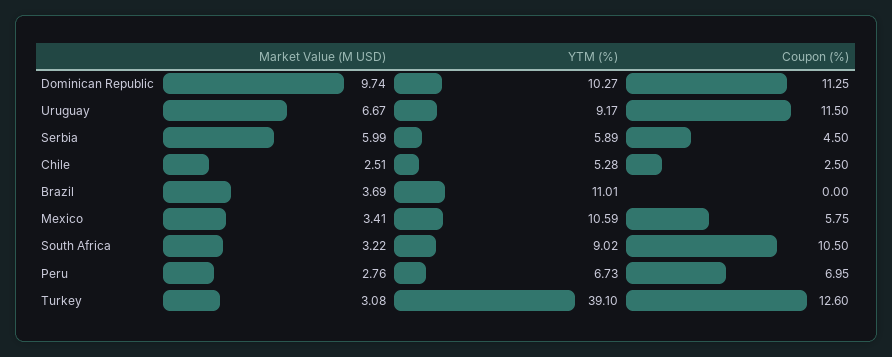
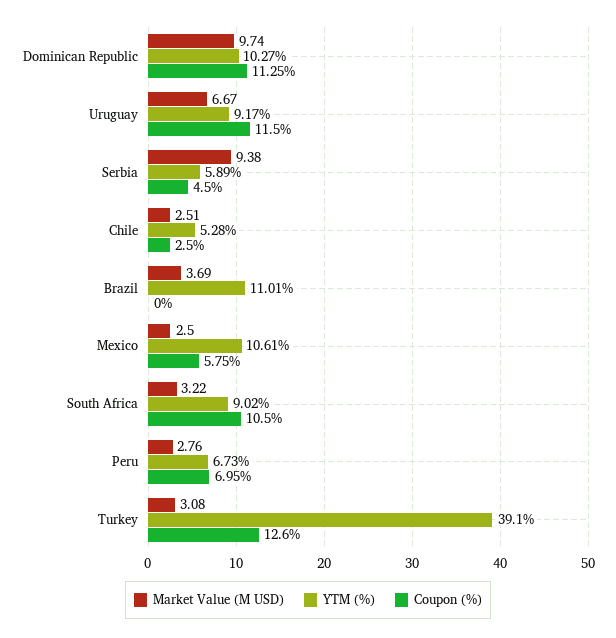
Market Value (M USD), Serbia: 5.99 -> 9.38
Market Value (M USD), Mexico: 3.41 -> 2.5
YTM (%), Mexico: 10.59 -> 10.61

